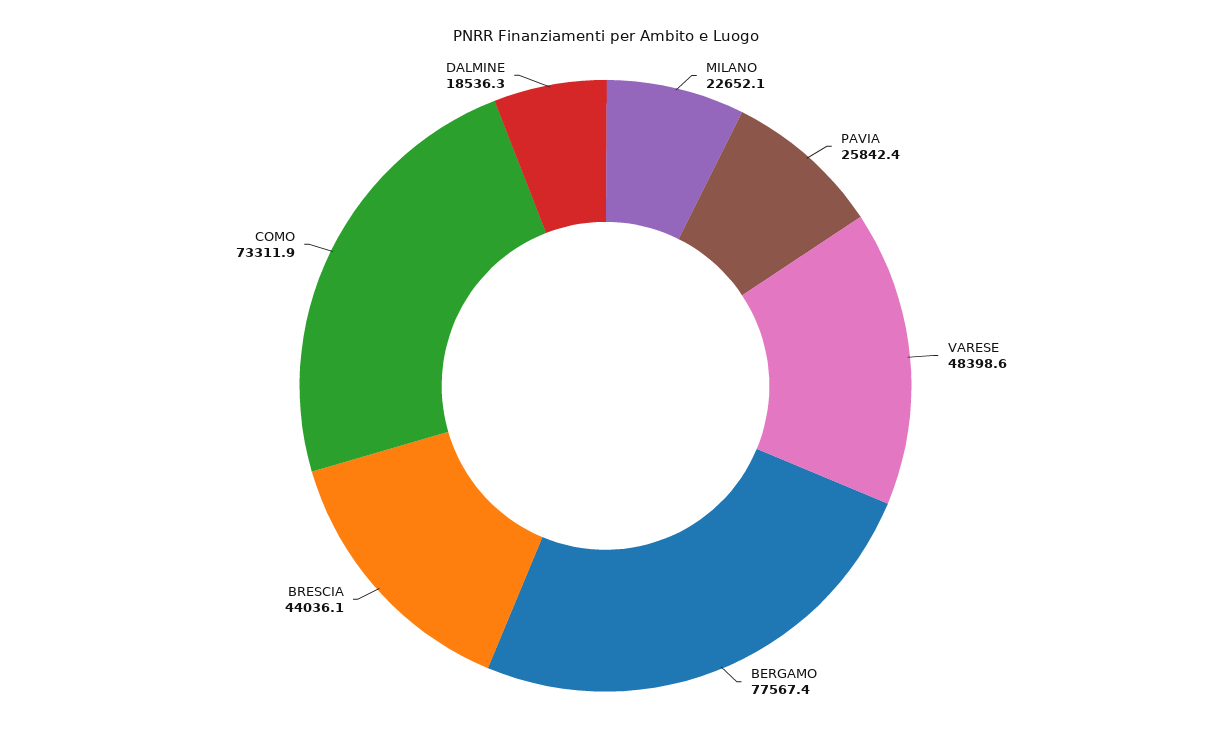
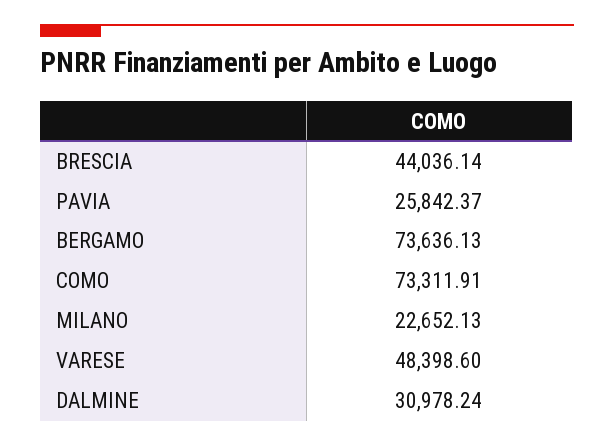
BERGAMO: 77567.4 -> 73636.13
DALMINE: 18536.3 -> 30978.24

